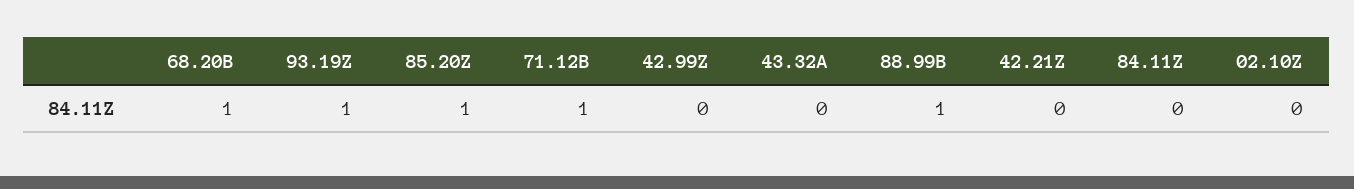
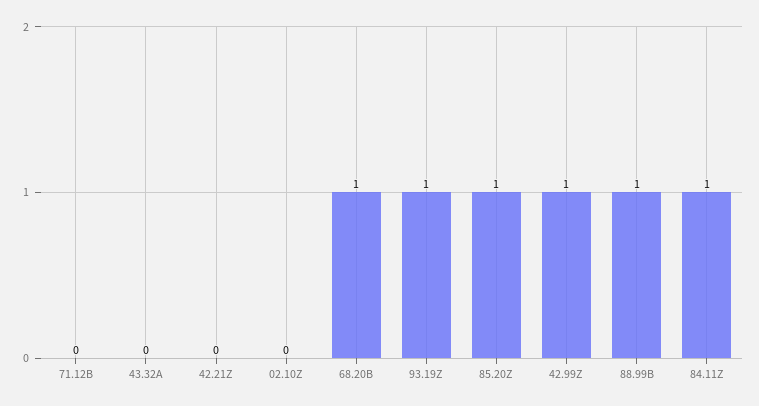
71.12B: 1 -> 0
42.99Z: 0 -> 1
84.11Z: 0 -> 1

